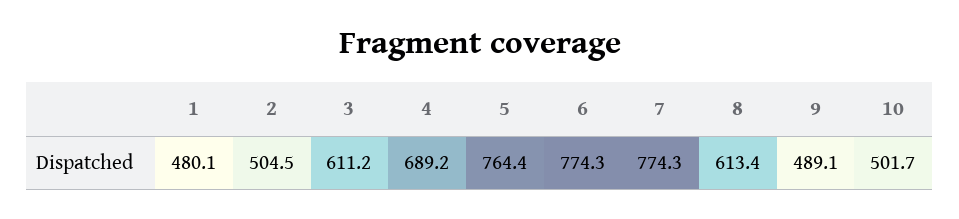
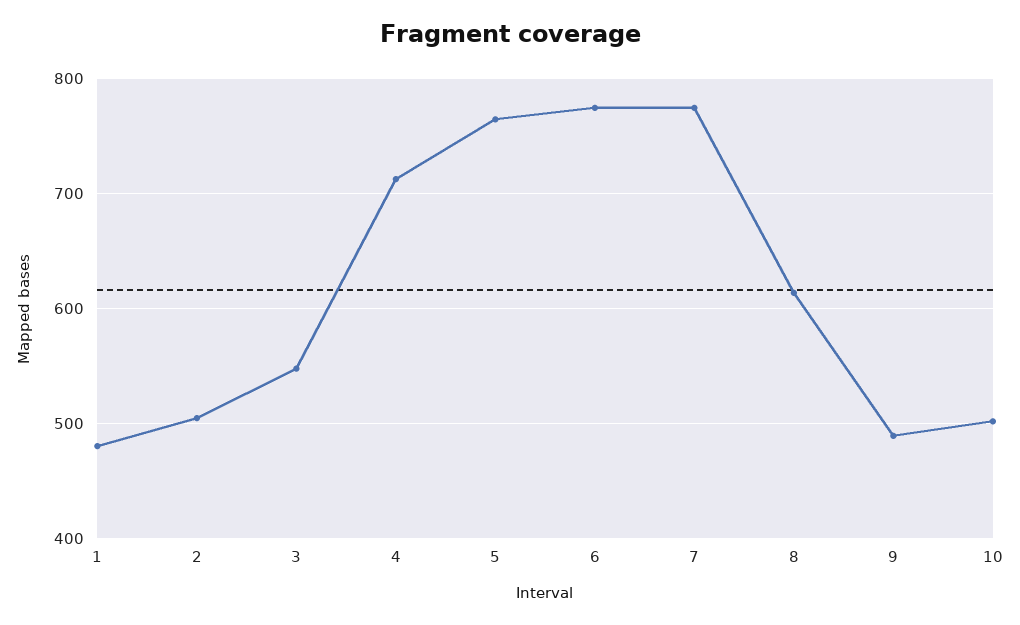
3: 611.2 -> 550
4: 689.2 -> 710

